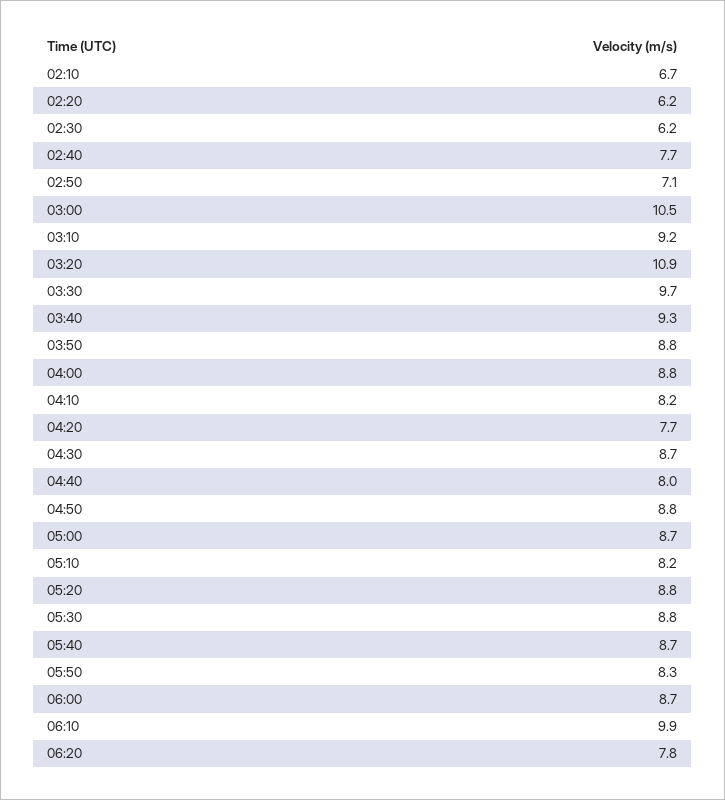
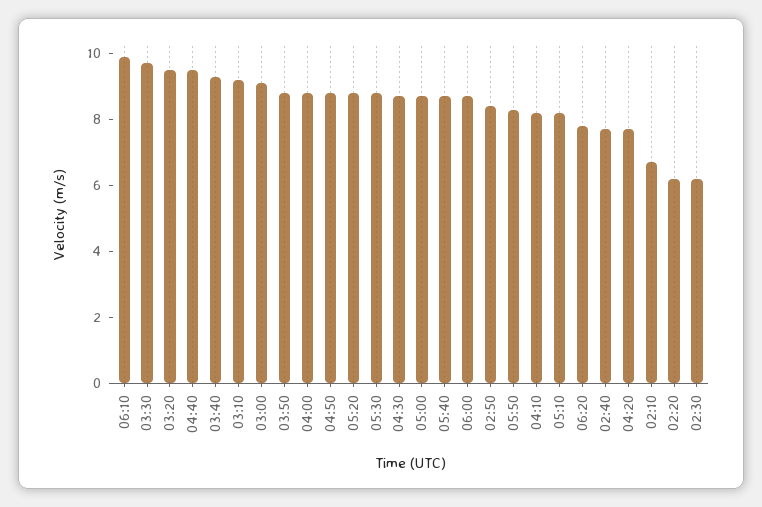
02:50: 7.1 -> 8.5
03:00: 10.5 -> 9
03:20: 10.9 -> 9.5
04:40: 8 -> 9.5

